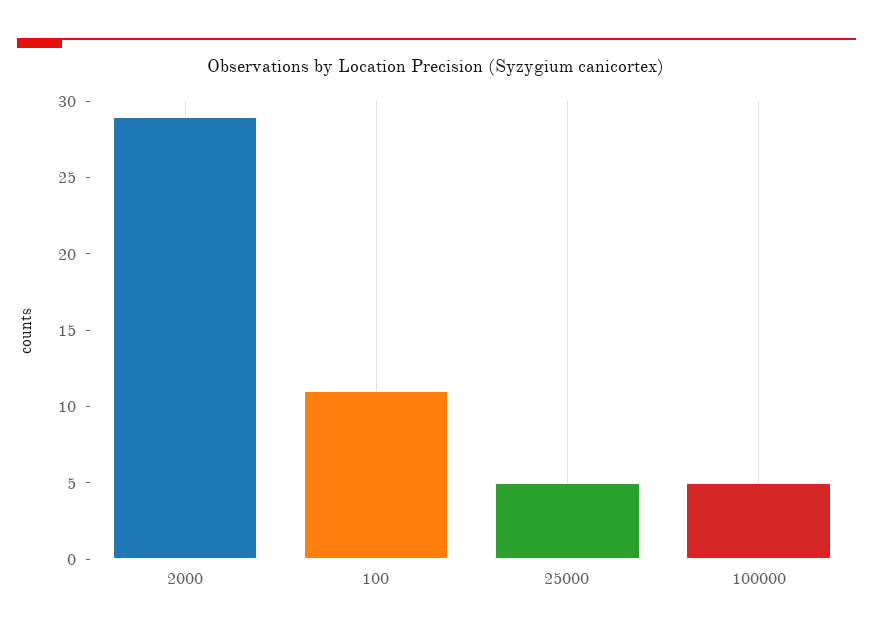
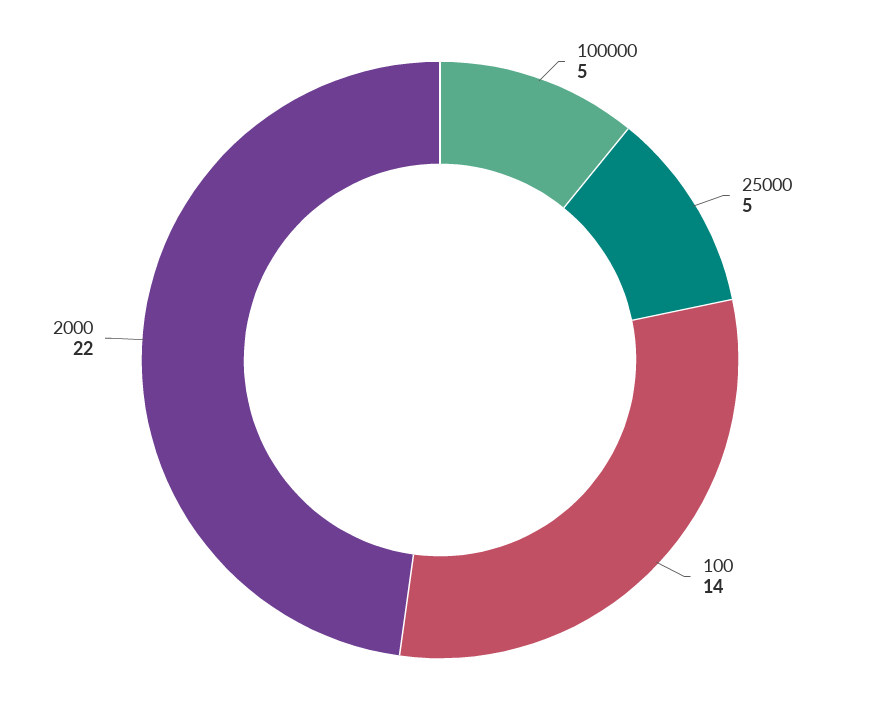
2000: 29 -> 22
100: 11 -> 14

